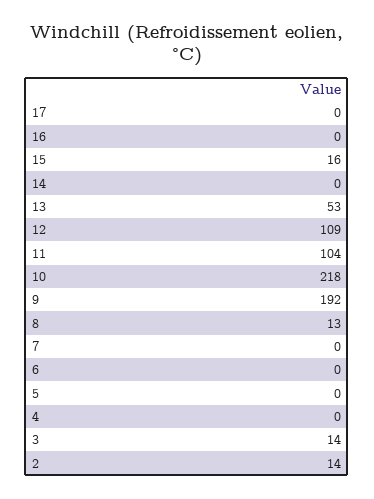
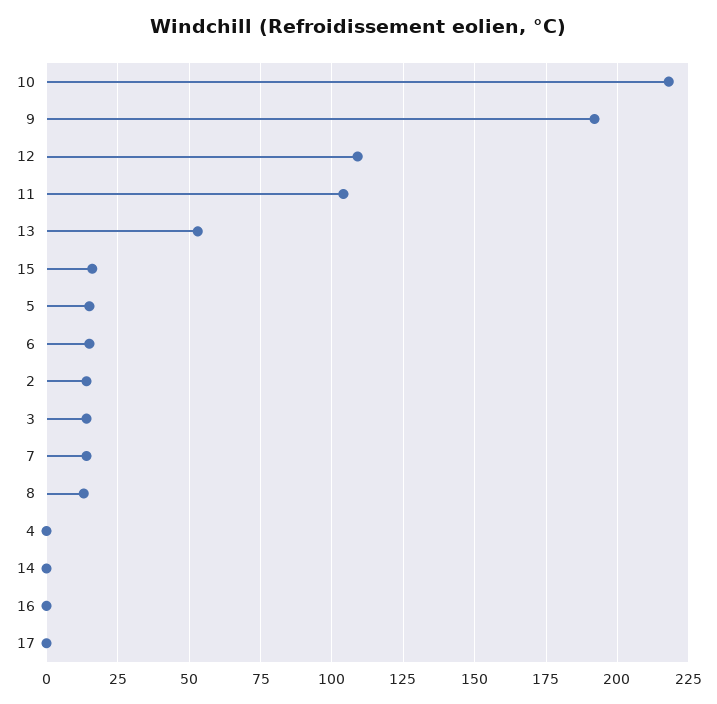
7: 0 -> 15
6: 0 -> 15
5: 0 -> 15

